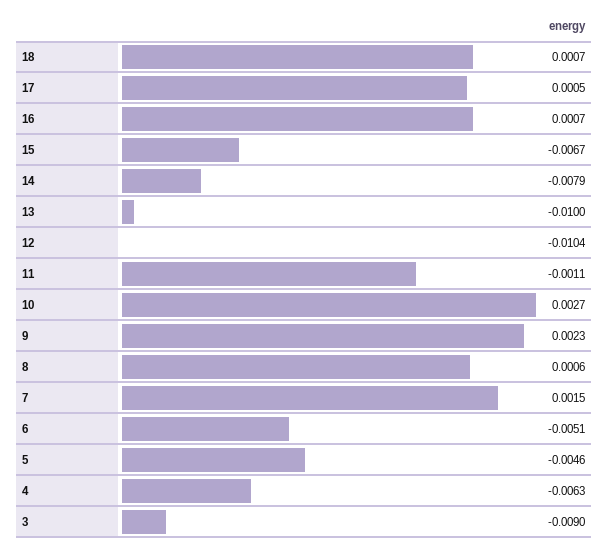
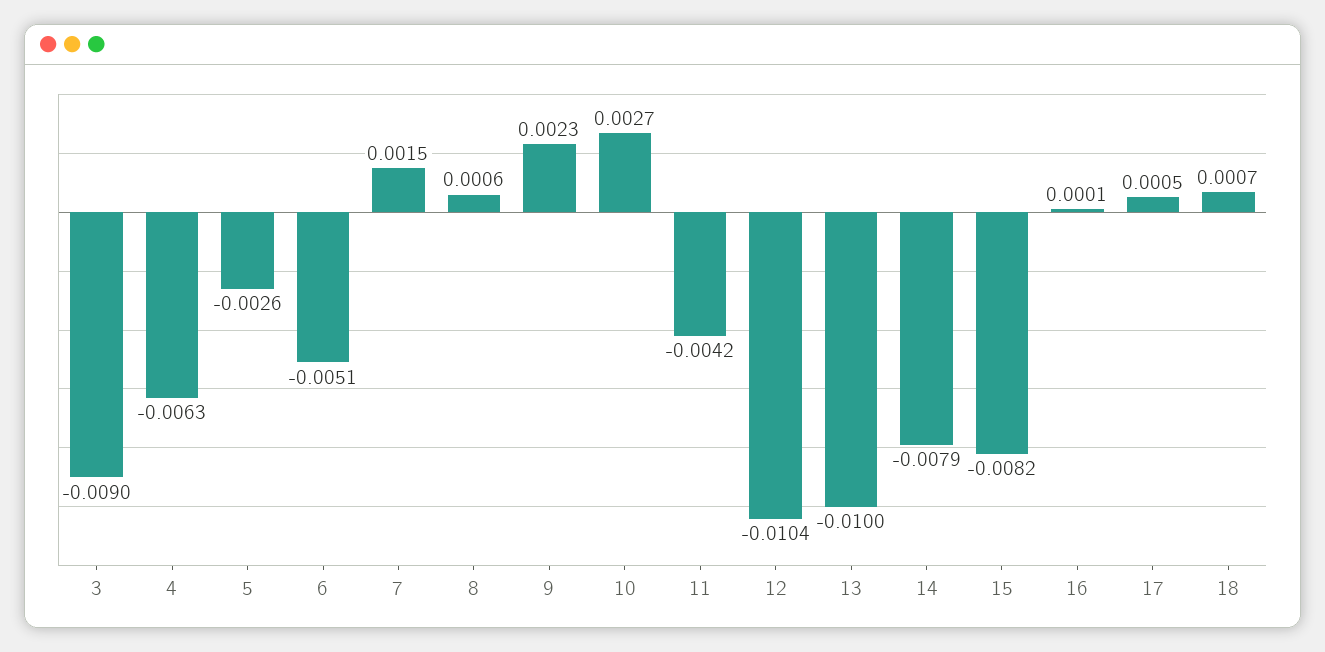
16: 0.0007 -> 0.0001
15: -0.0067 -> -0.0082
11: -0.0011 -> -0.0042
5: -0.0046 -> -0.0026

